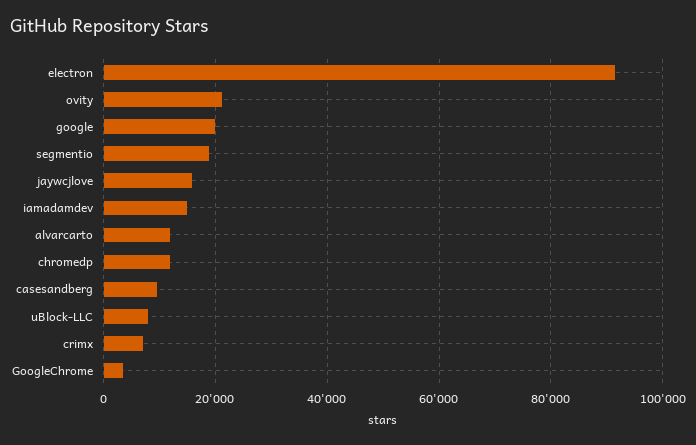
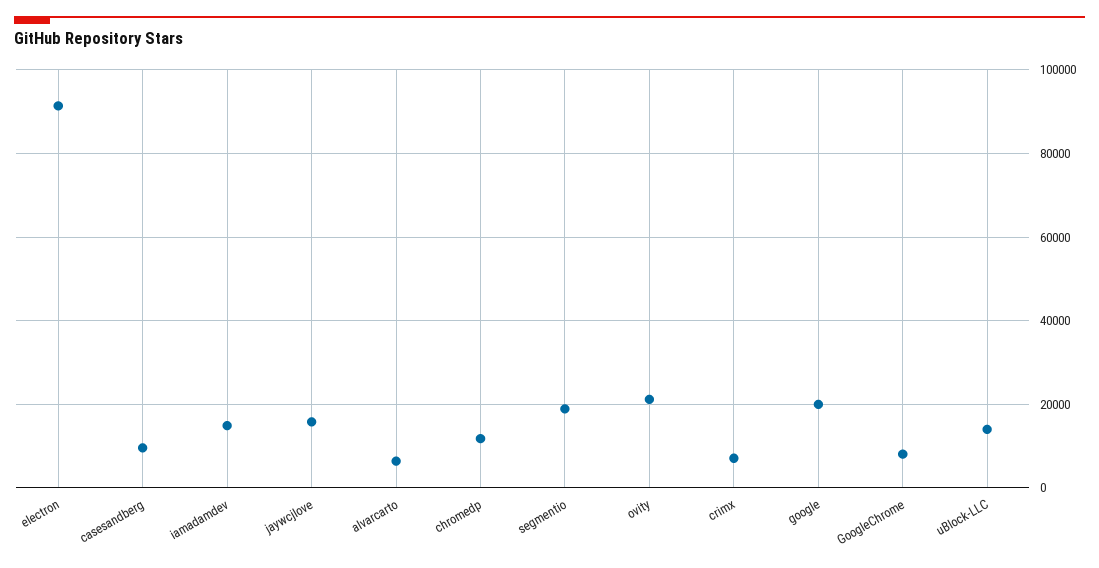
alvarcarto: 12000 -> 6000
uBlock-LLC: 8000 -> 14000
GoogleChrome: 4000 -> 8000

